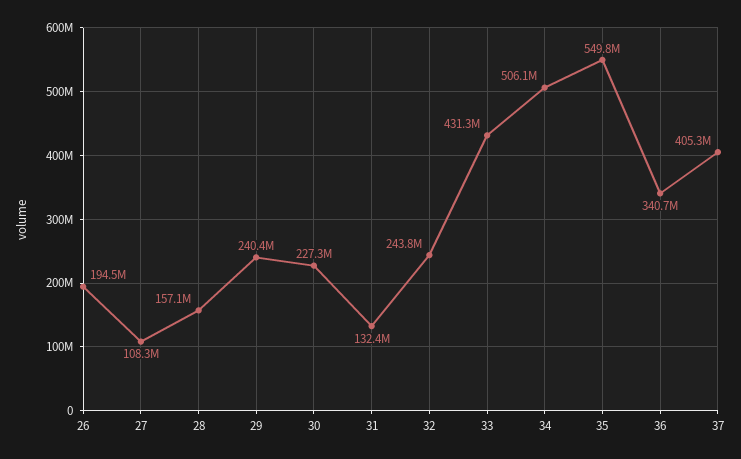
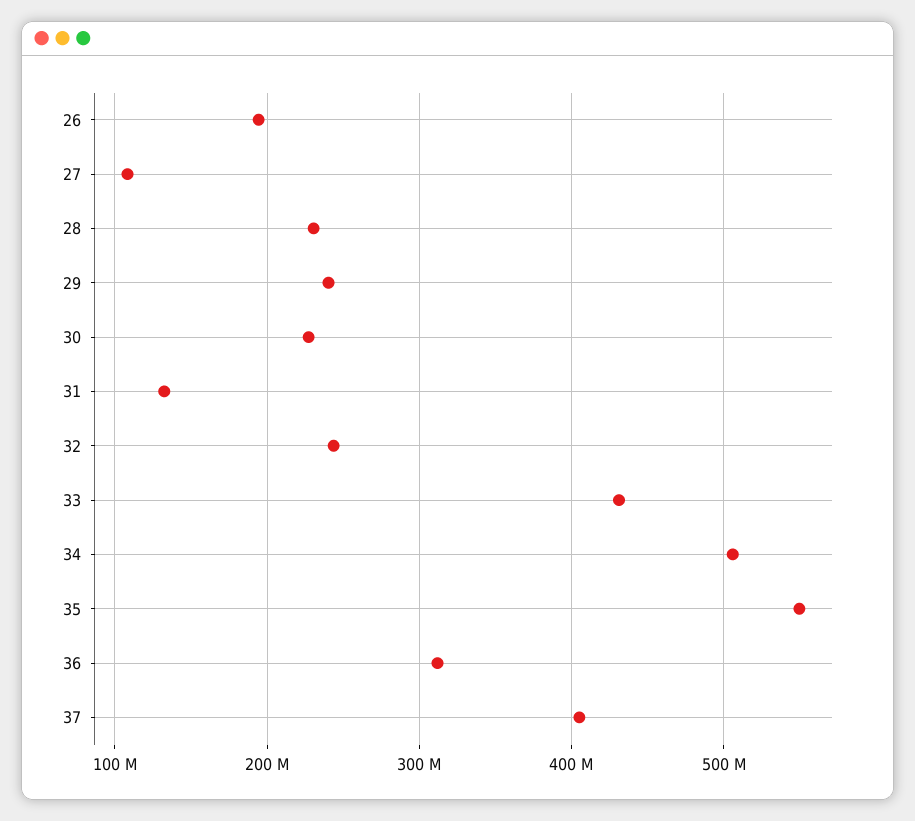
28: 157100000 -> 230000000
36: 340700000 -> 310000000

